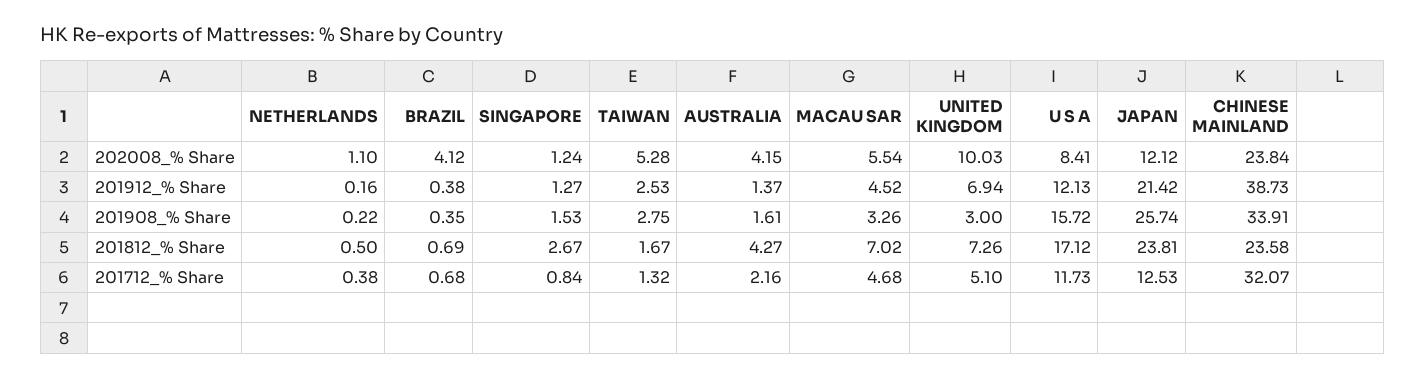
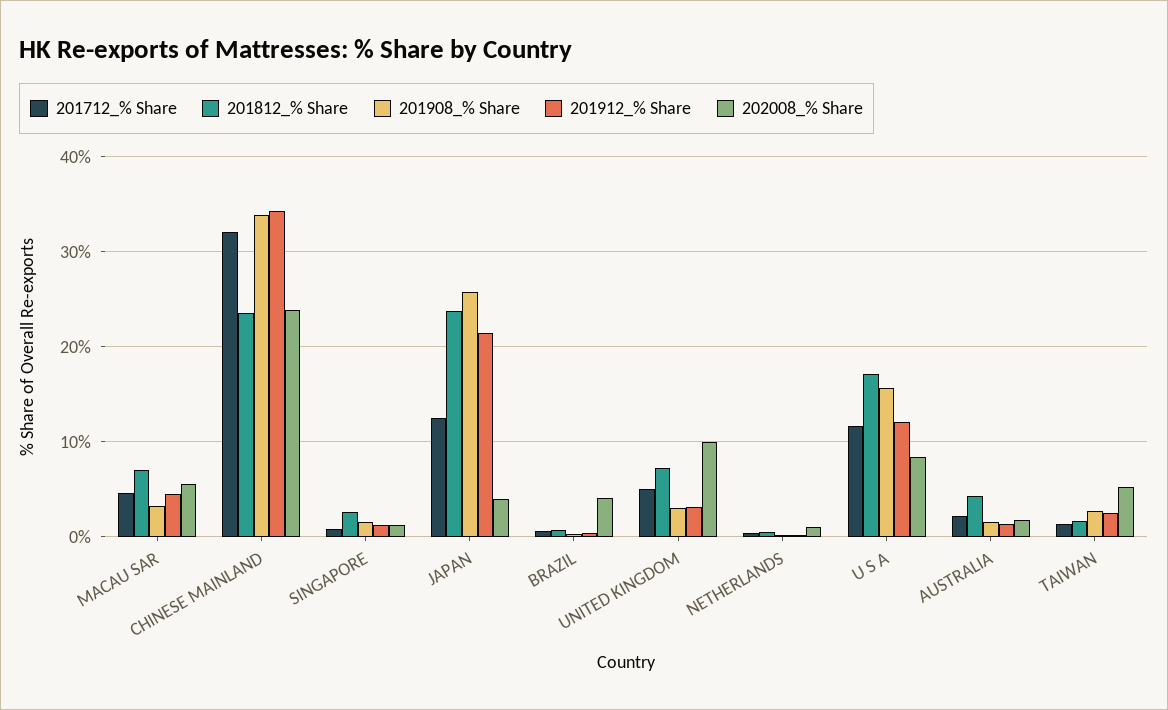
202008_% Share, AUSTRALIA: 4.15 -> 2
202008_% Share, JAPAN: 12.12 -> 4
201912_% Share, UNITED KINGDOM: 6.94 -> 3
201912_% Share, CHINESE MAINLAND: 38.73 -> 34

